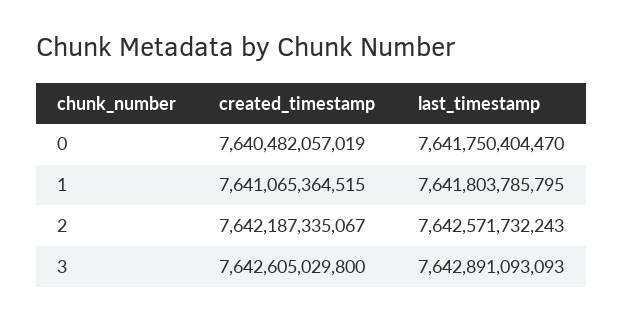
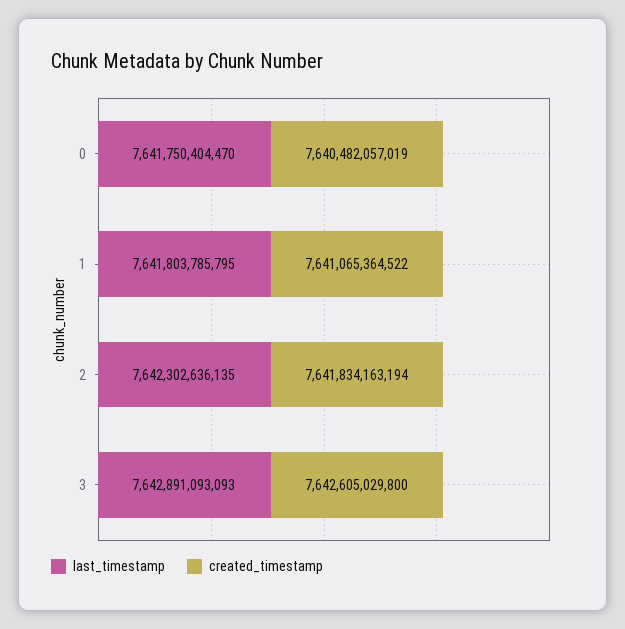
created_timestamp, 1: 7641065364515 -> 7641065364522
created_timestamp, 2: 7642187335067 -> 7641834163194
last_timestamp, 2: 7642571732243 -> 7642302636135

